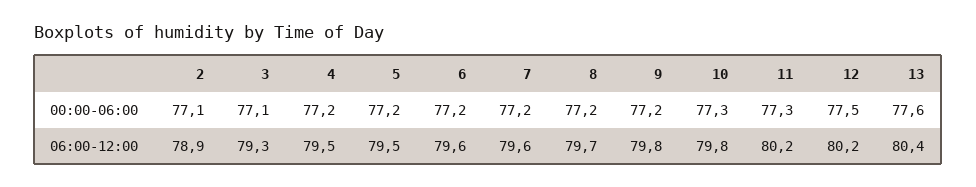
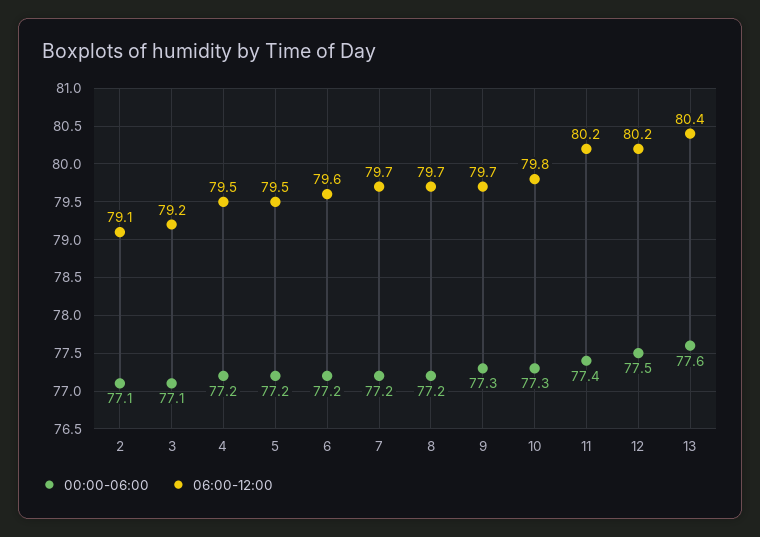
00:00-06:00, 9: 77.2 -> 77.3
00:00-06:00, 11: 77.3 -> 77.4
06:00-12:00, 2: 78.9 -> 79.1
06:00-12:00, 3: 79.3 -> 79.2
06:00-12:00, 7: 79.6 -> 79.7
06:00-12:00, 9: 79.8 -> 79.7

